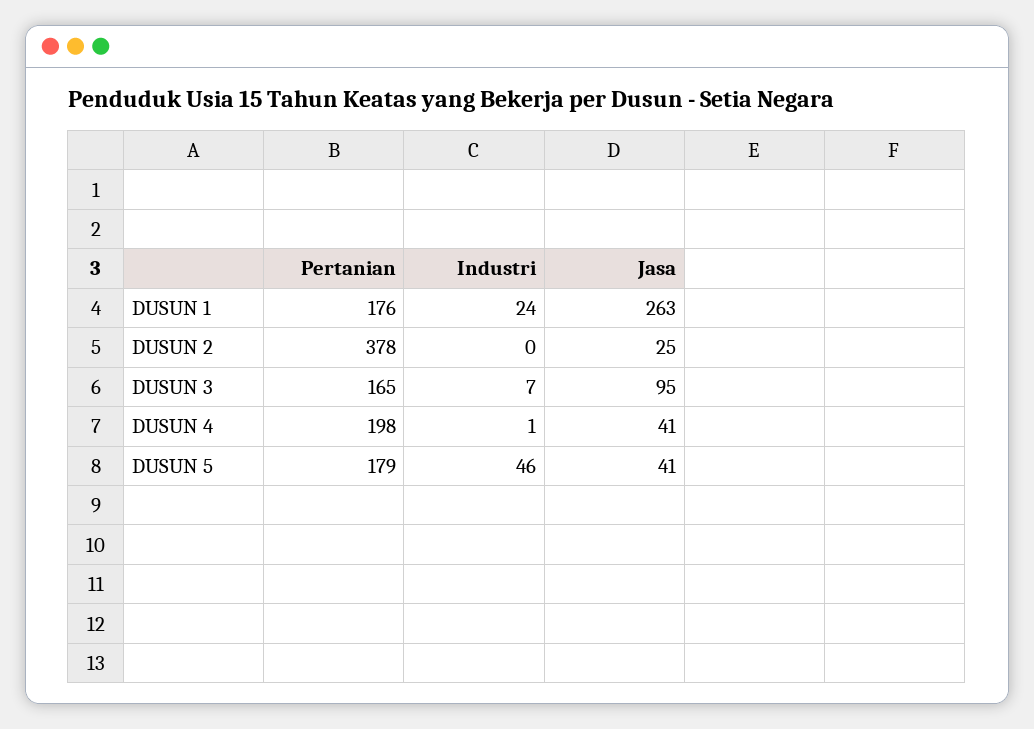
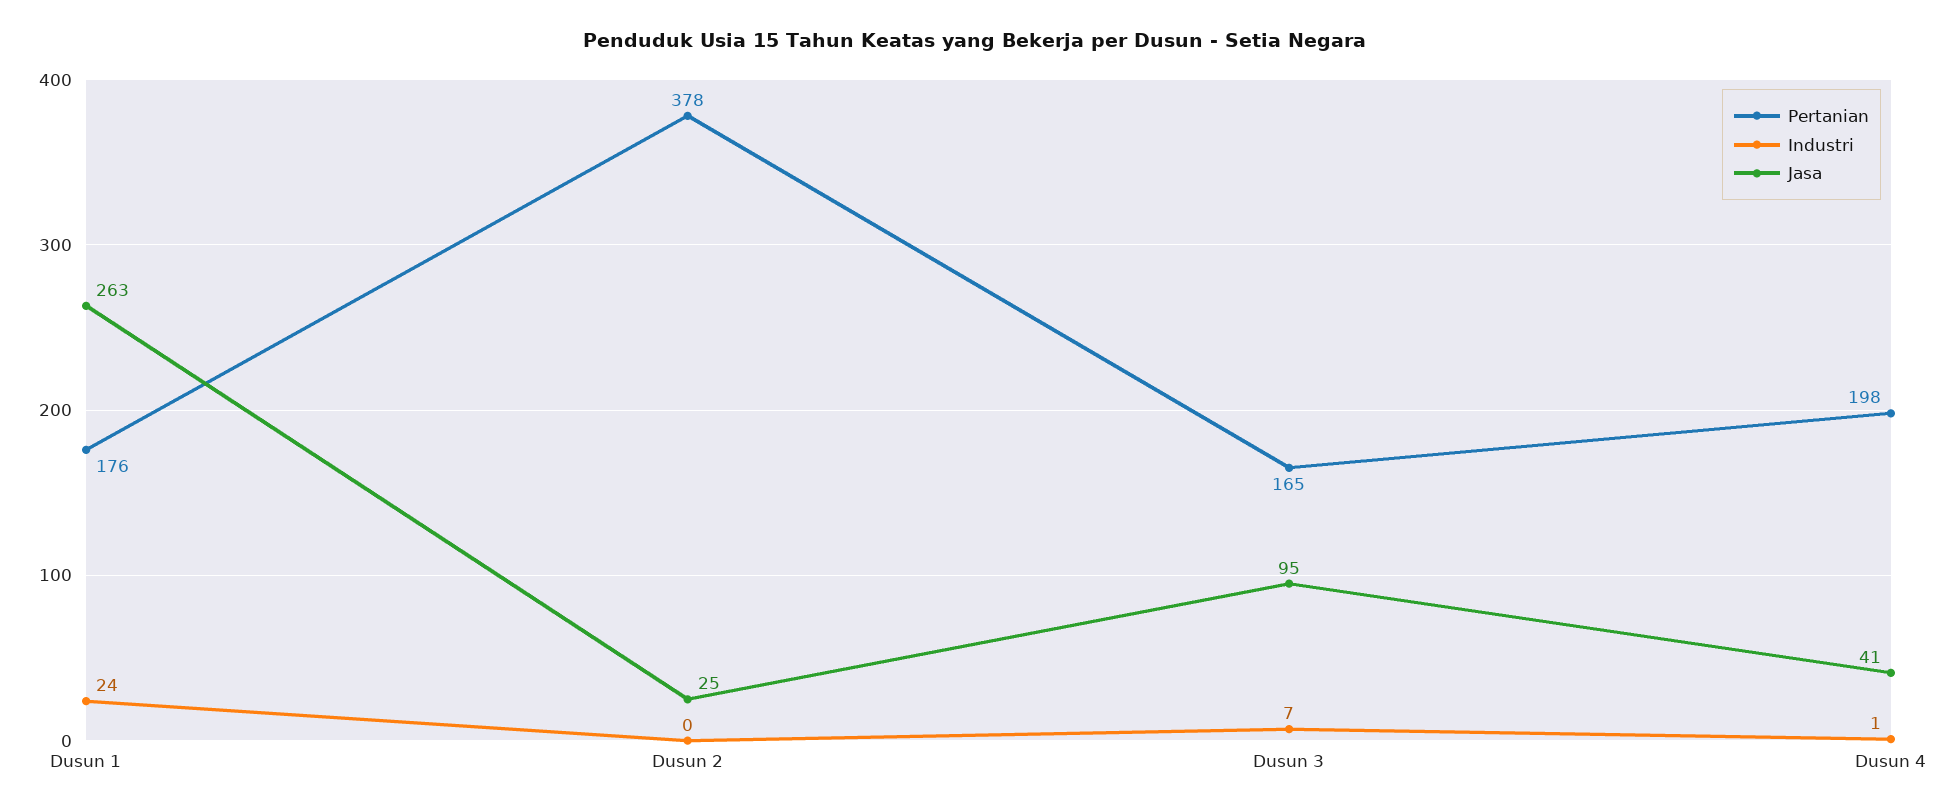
Pertanian, DUSUN 5: 179 -> none
Industri, DUSUN 5: 46 -> none
Jasa, DUSUN 5: 41 -> none

